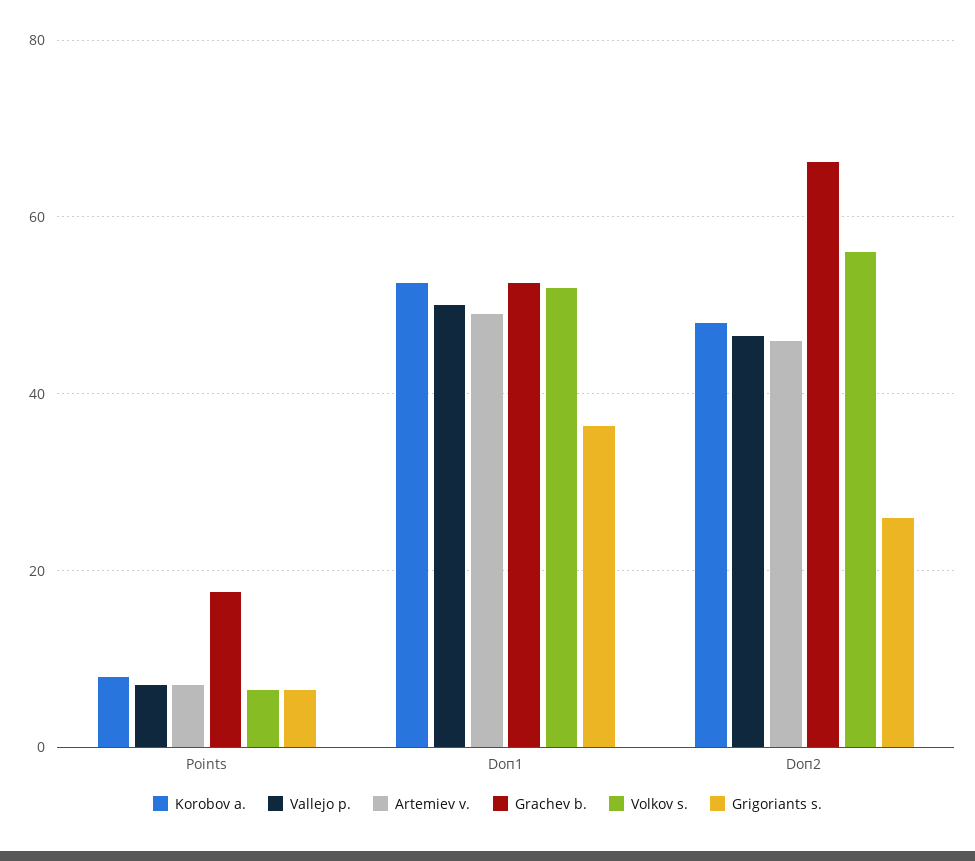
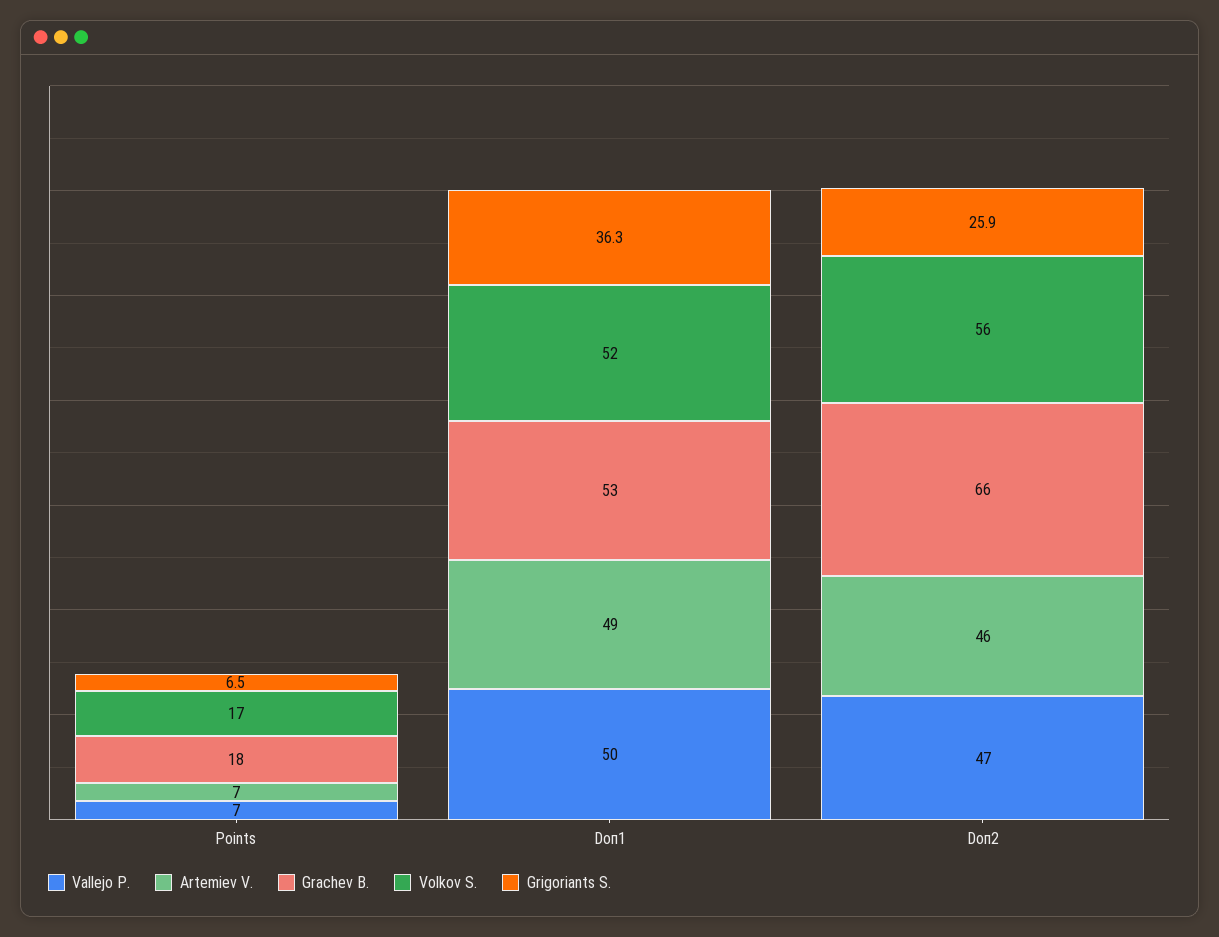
Korobov a., Points: 8 -> none
Volkov s., Points: 6 -> 17
Korobov a., Doп1: 52 -> none
Korobov a., Doп2: 48 -> none

